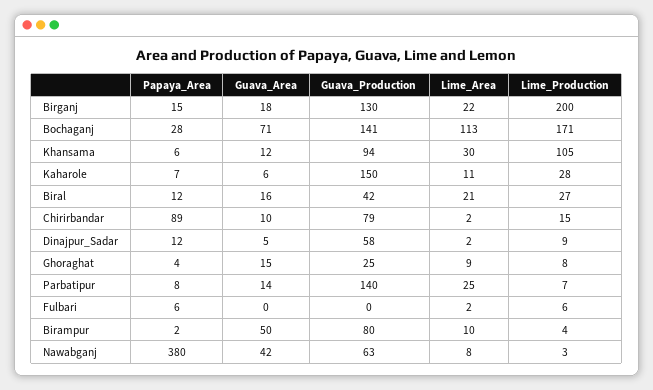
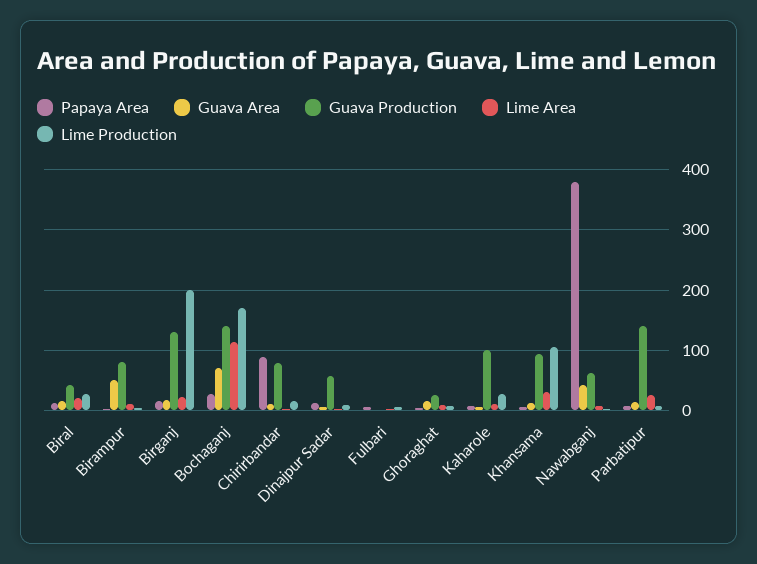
Guava_Production, Kaharole: 150 -> 100

